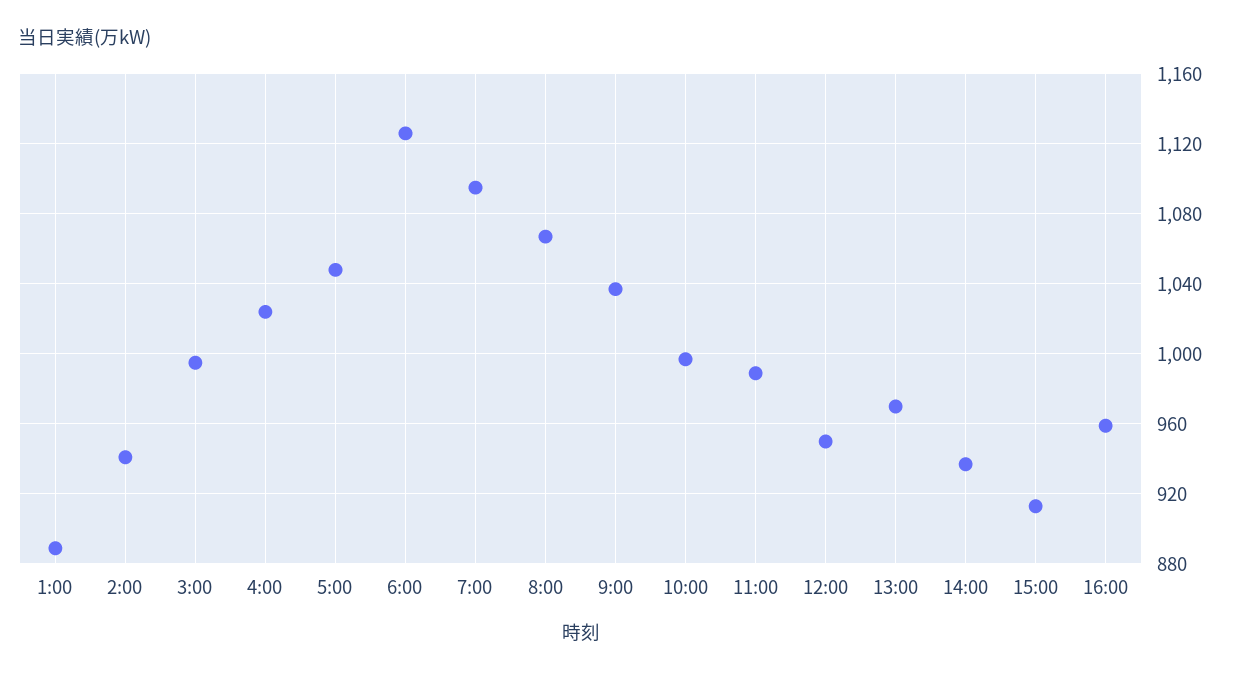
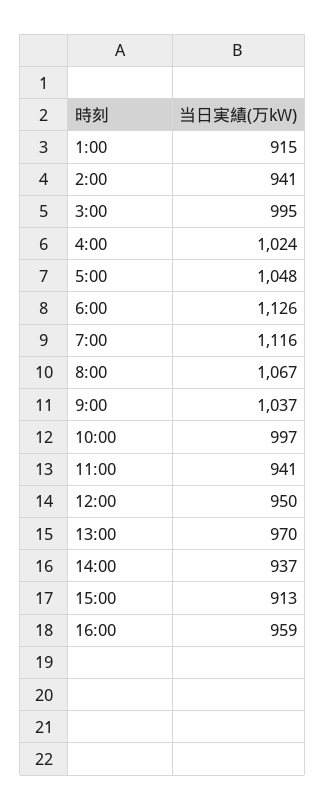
1:00: 890 -> 915
7:00: 1095 -> 1116
11:00: 990 -> 941

